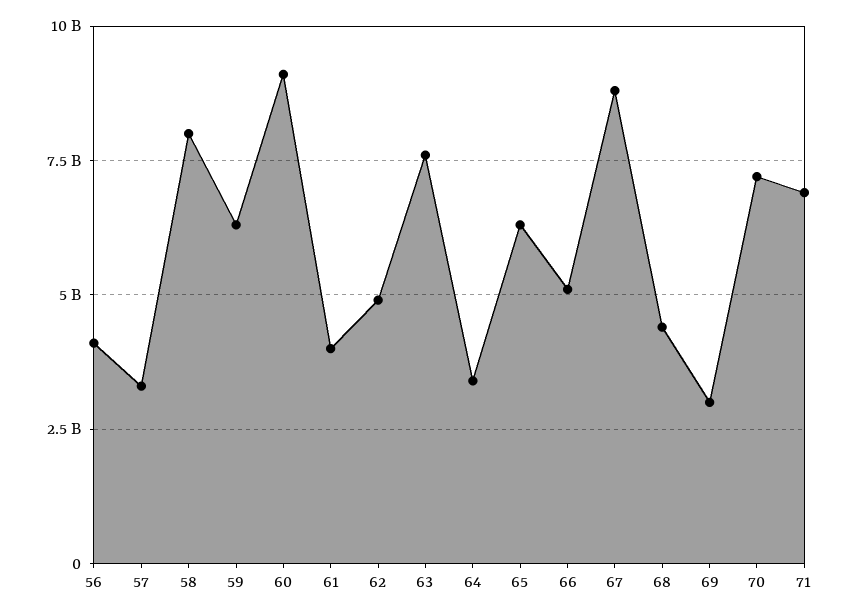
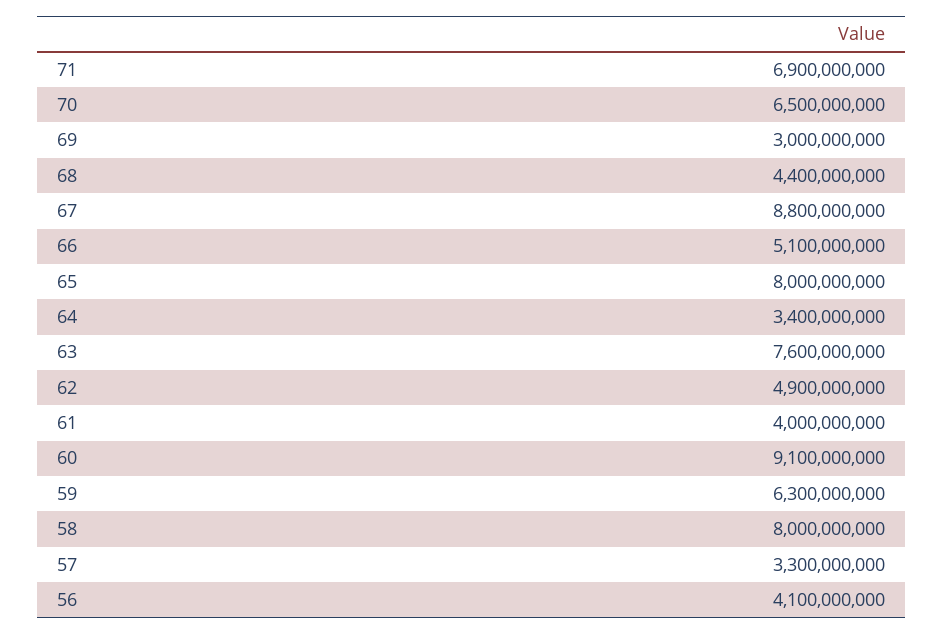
65: 6250000000 -> 8000000000
70: 7250000000 -> 6500000000

